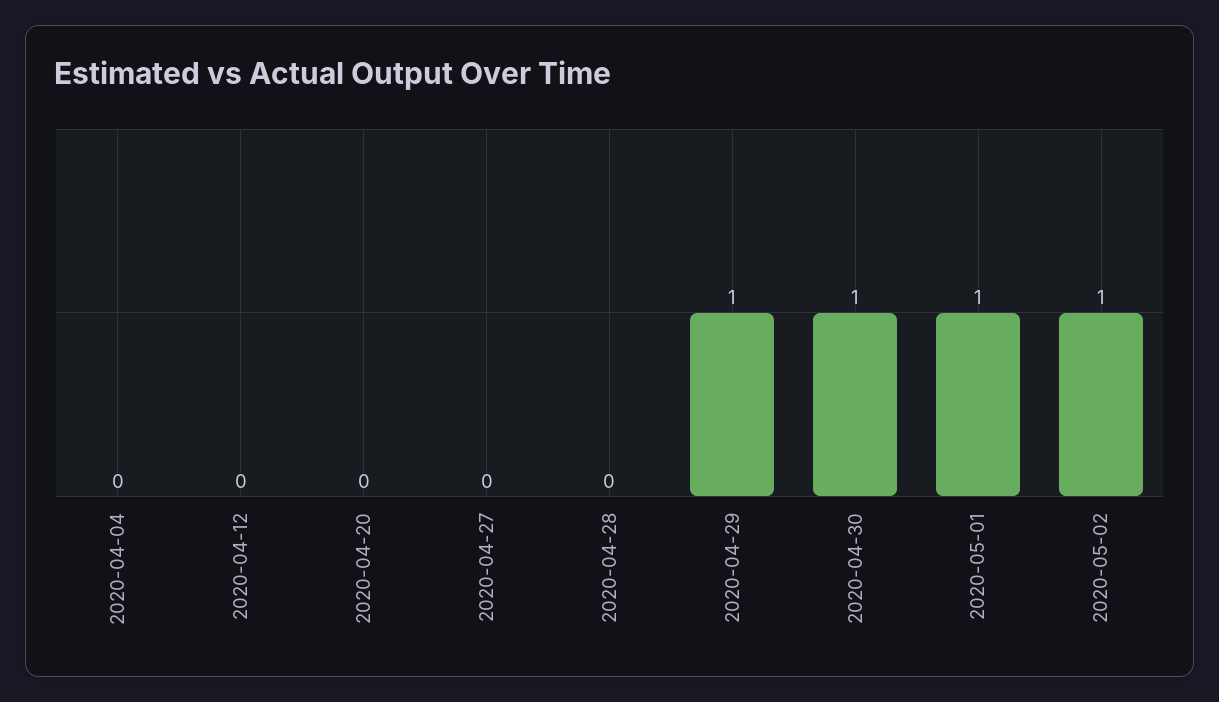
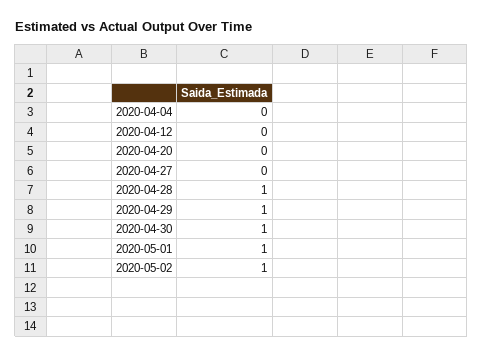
2020-04-28: 0 -> 1

